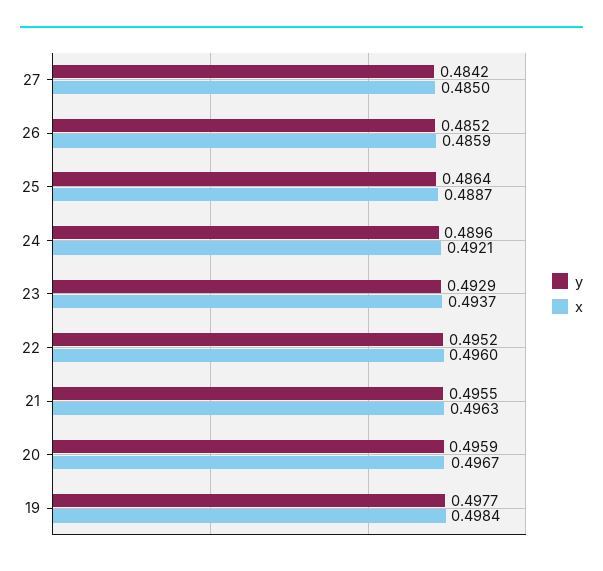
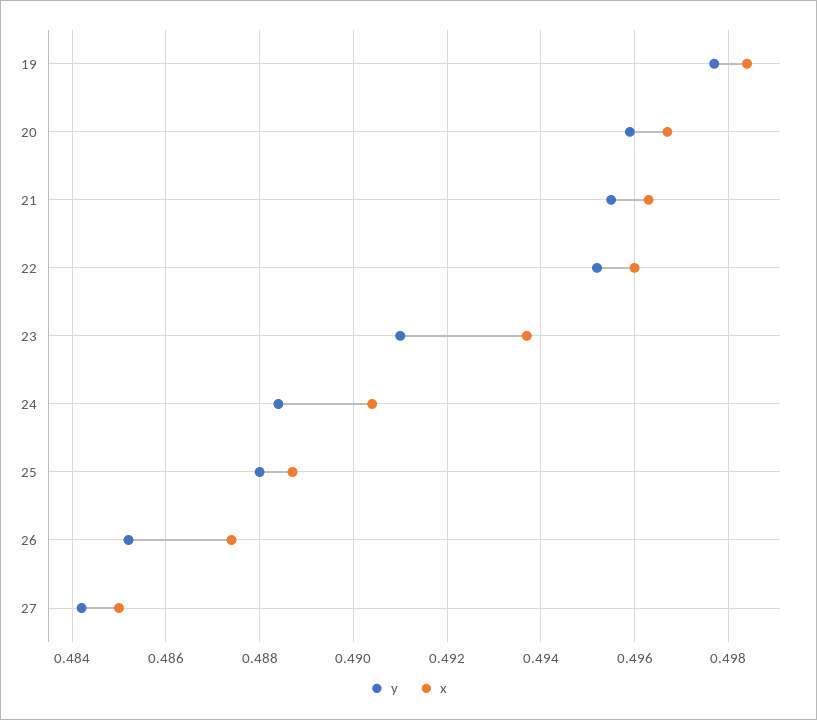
x, 26: 0.4859 -> 0.4875
y, 25: 0.4864 -> 0.488
y, 24: 0.4896 -> 0.4885
x, 24: 0.4921 -> 0.4905
y, 23: 0.4929 -> 0.491

